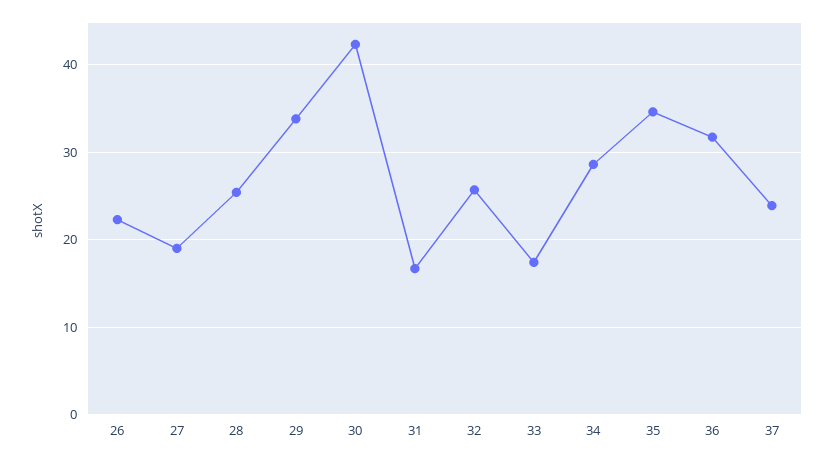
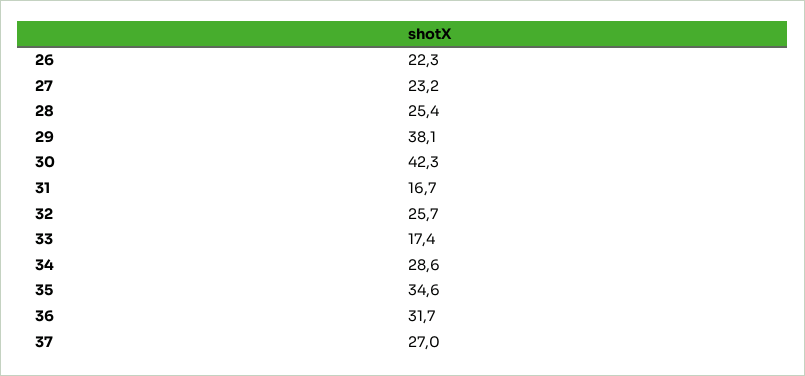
27: 19 -> 23.2
29: 34 -> 38.1
37: 24 -> 27

